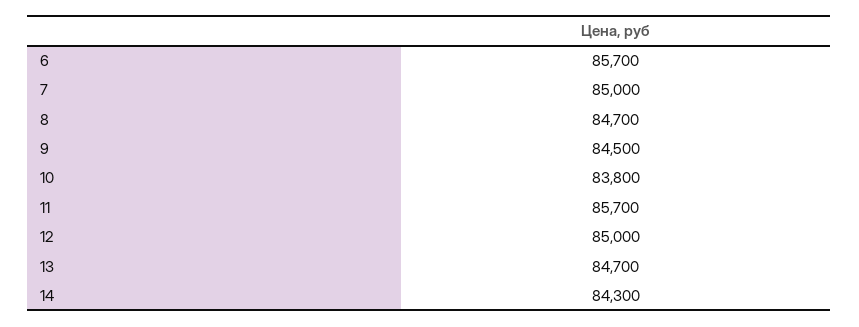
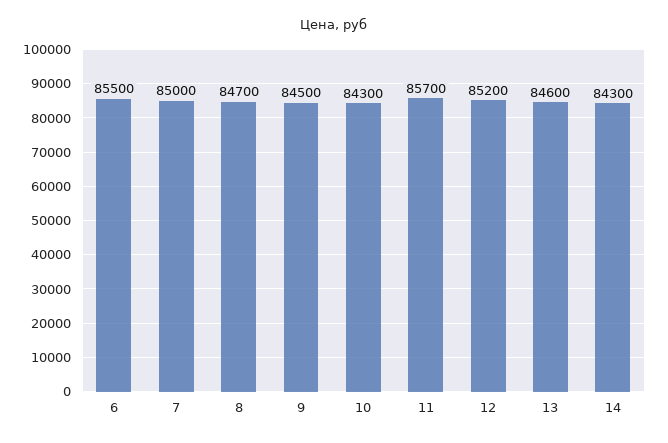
6: 85700 -> 85500
10: 83800 -> 84300
12: 85000 -> 85200
13: 84700 -> 84600

